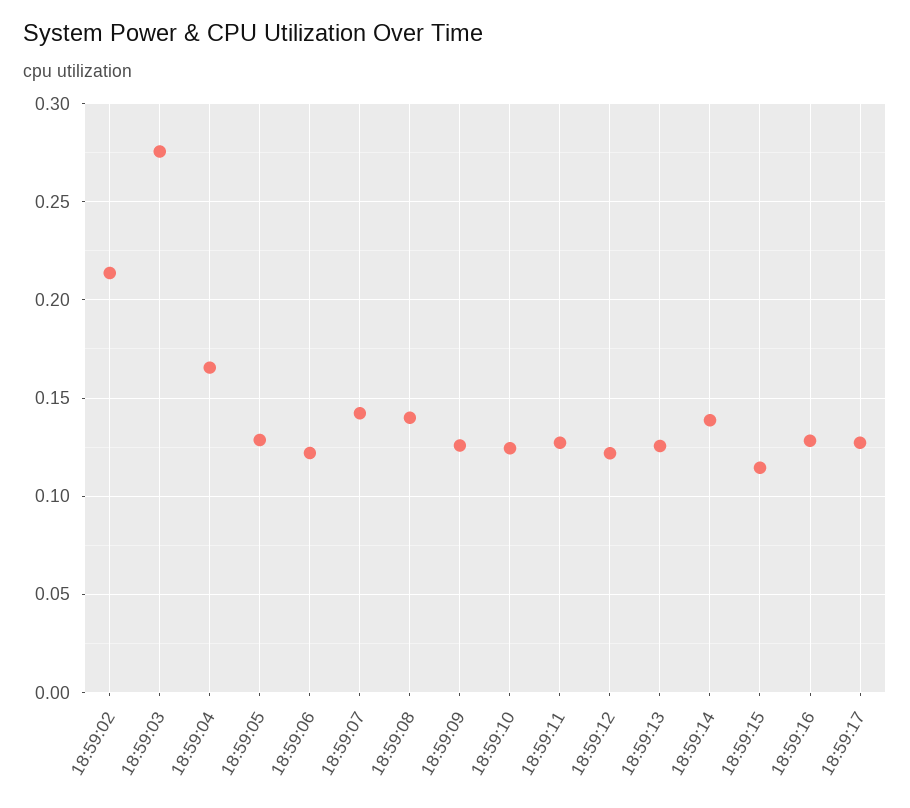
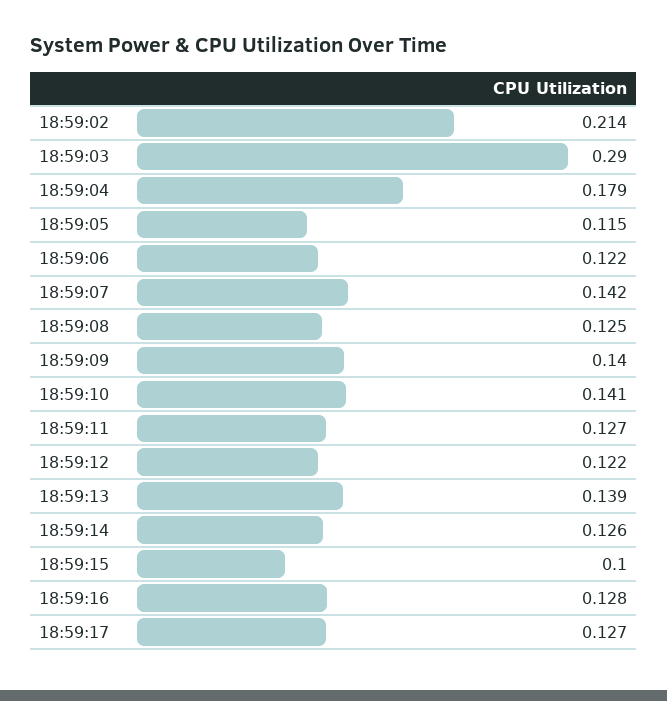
18:59:03: 0.275 -> 0.29
18:59:04: 0.165 -> 0.179
18:59:05: 0.13 -> 0.115
18:59:08: 0.14 -> 0.125
18:59:09: 0.125 -> 0.14
18:59:10: 0.125 -> 0.141
18:59:13: 0.125 -> 0.139
18:59:14: 0.14 -> 0.126
18:59:15: 0.115 -> 0.1

